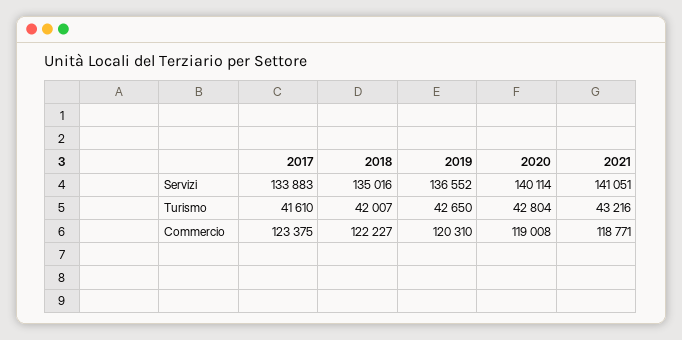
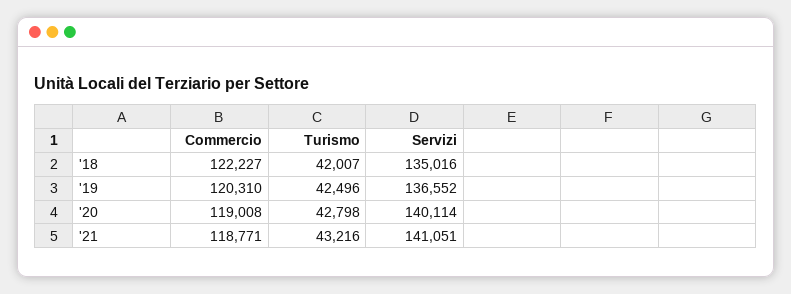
2017, Servizi: 133883 -> none
2017, Turismo: 41610 -> none
2019, Turismo: 42650 -> 42496
2020, Turismo: 42804 -> 42798
2017, Commercio: 123375 -> none

